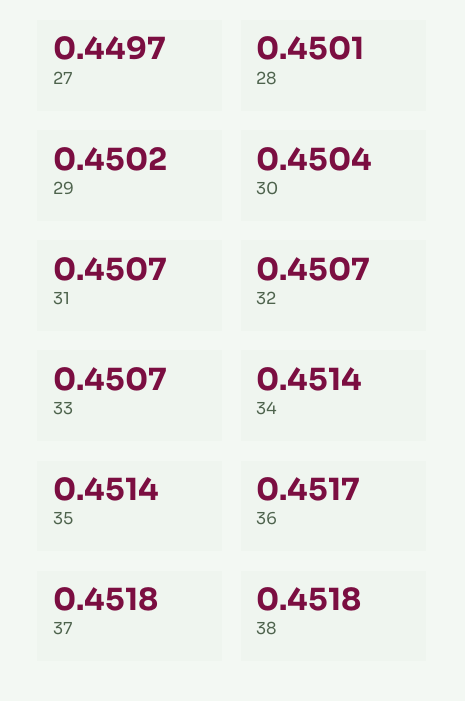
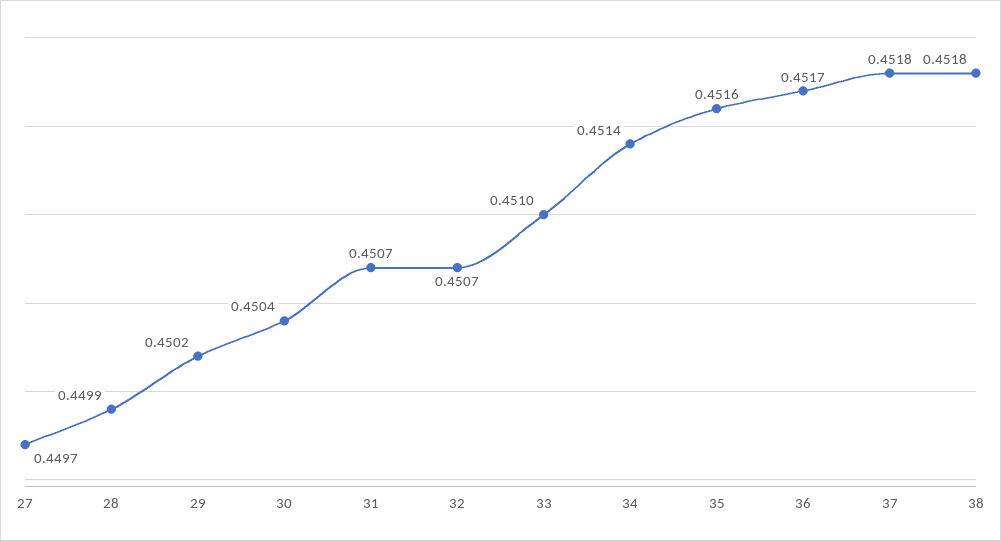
28: 0.4501 -> 0.4499
33: 0.4507 -> 0.451
35: 0.4514 -> 0.4516

